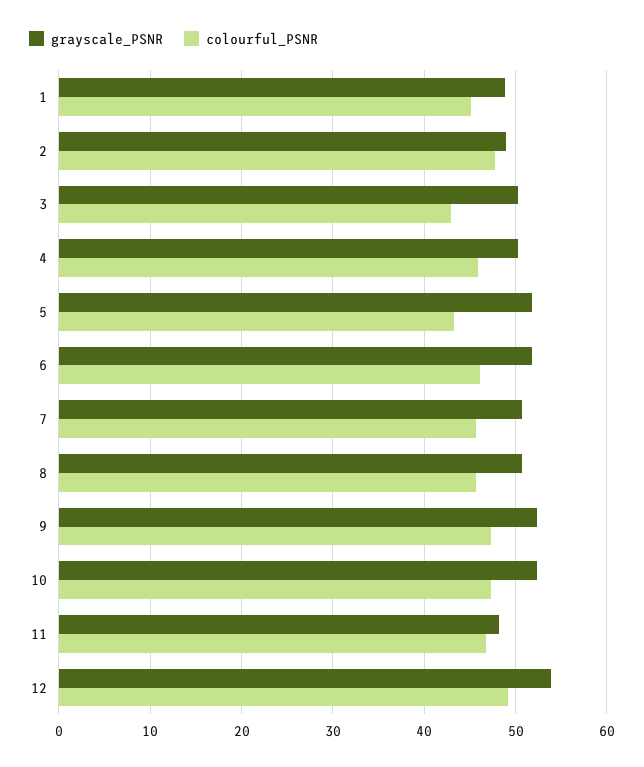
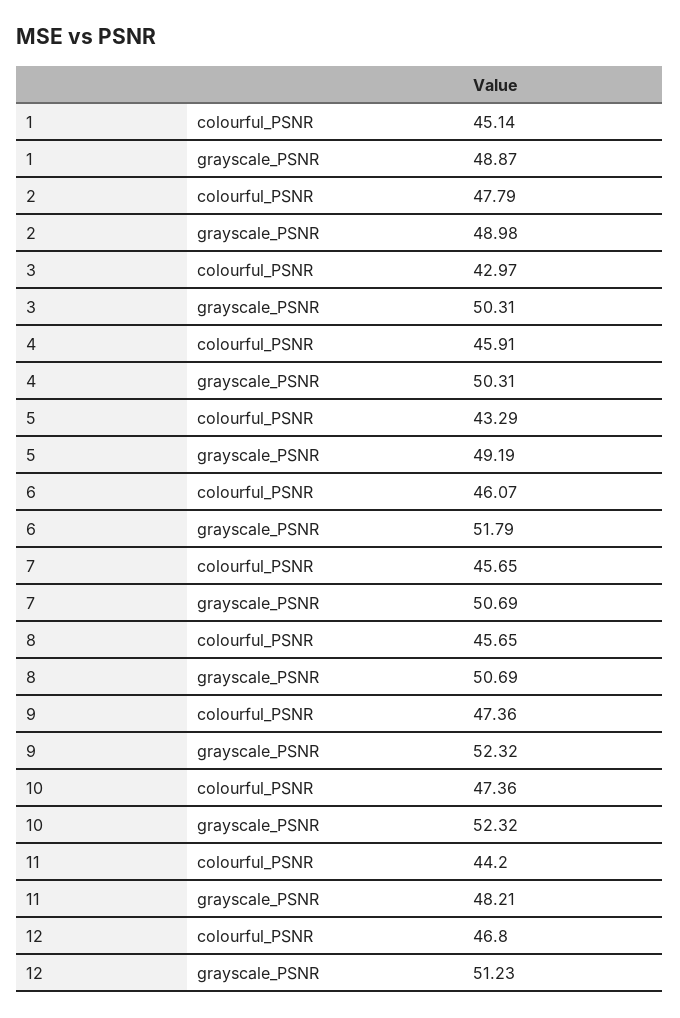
grayscale_PSNR, 5: 52 -> 49.19
colourful_PSNR, 11: 47 -> 44.2
grayscale_PSNR, 12: 54 -> 51.23
colourful_PSNR, 12: 49 -> 46.8

